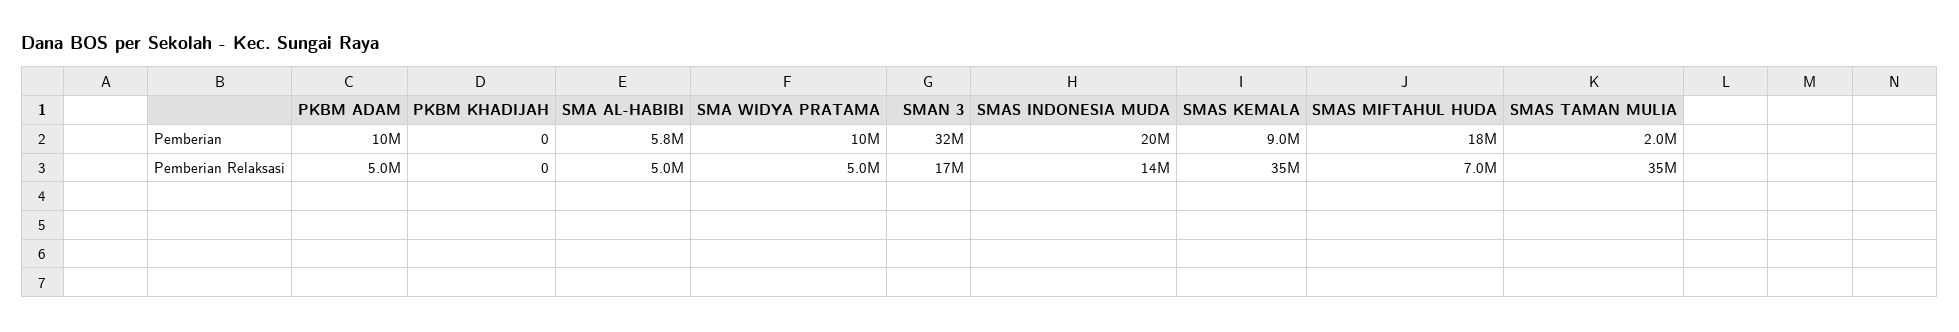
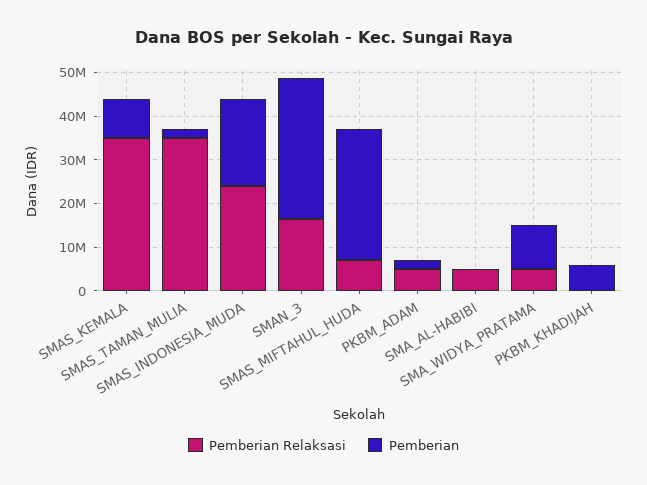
Pemberian, PKBM ADAM: 10000000 -> 2000000
Pemberian, PKBM KHADIJAH: 0 -> 6000000
Pemberian, SMA AL-HABIBI: 5800000 -> 0
Pemberian, SMAS MIFTAHUL HUDA: 18000000 -> 30000000
Pemberian Relaksasi, SMAS INDONESIA MUDA: 14000000 -> 24000000

